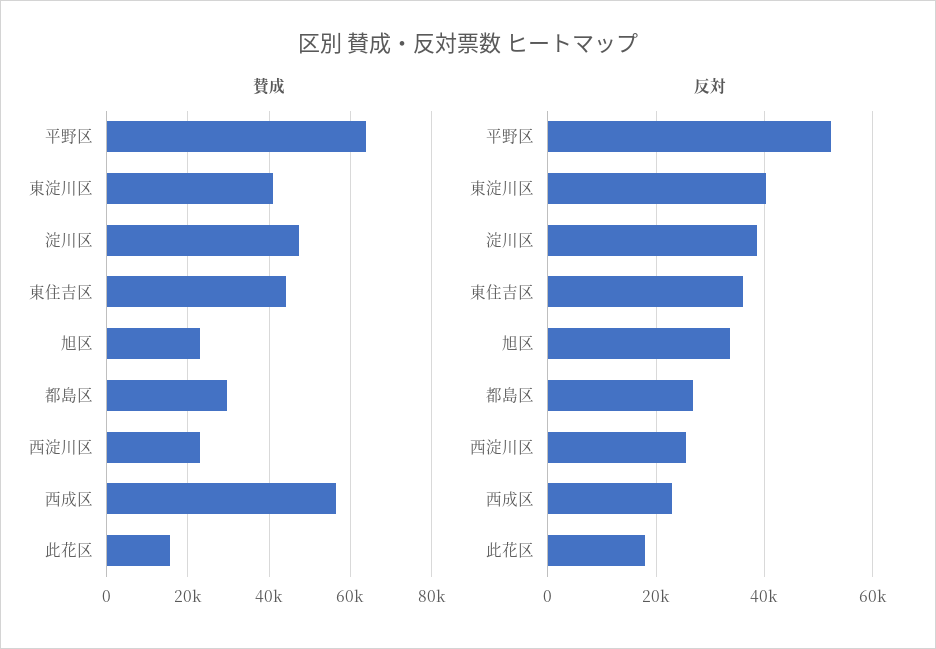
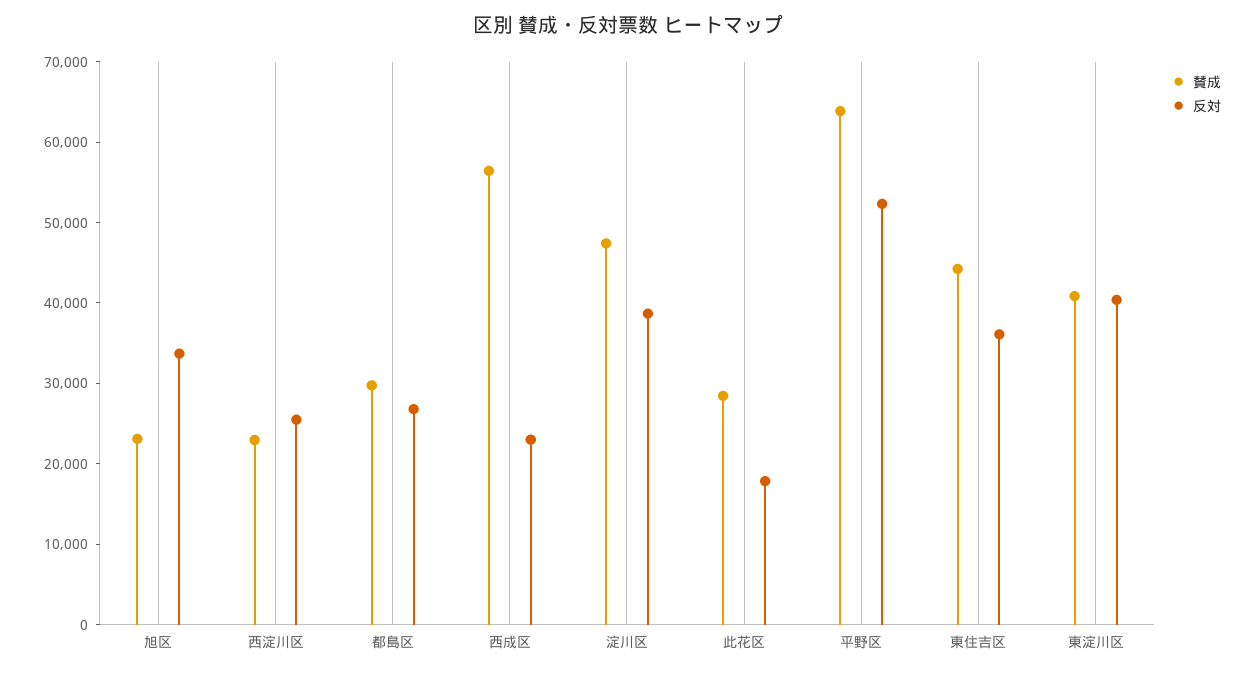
賛成, 此花区: 16000 -> 28000

